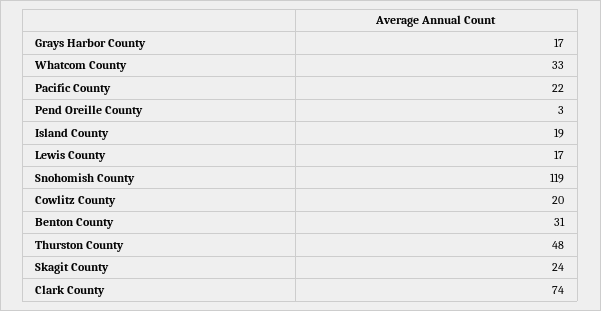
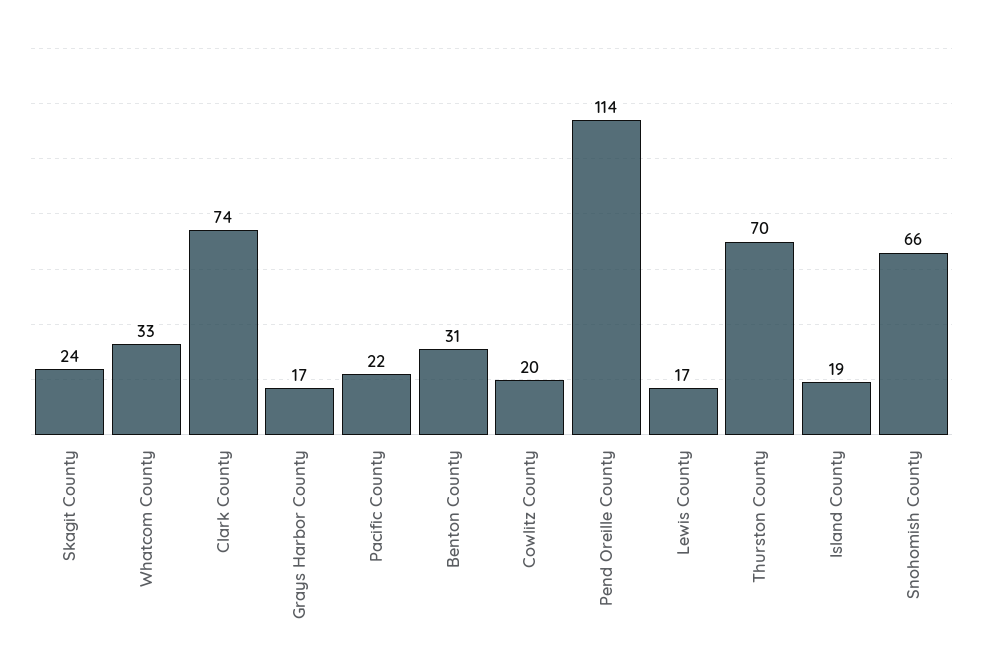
Pend Oreille County: 3 -> 114
Snohomish County: 119 -> 66
Thurston County: 48 -> 70

